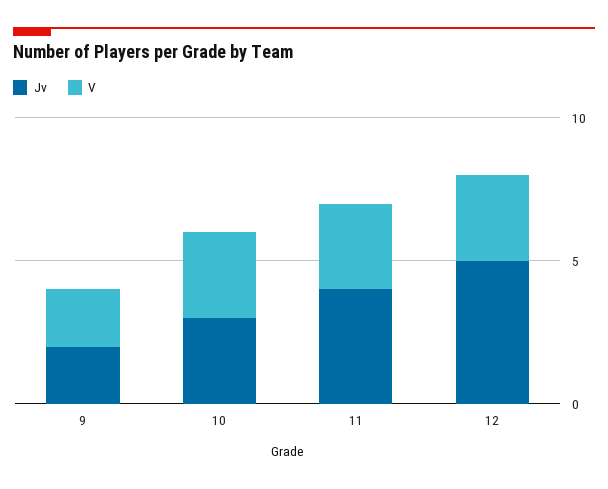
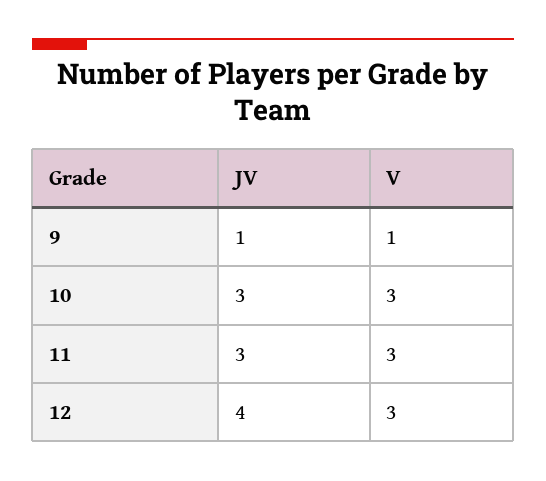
Jv, 9: 2 -> 1
V, 9: 2 -> 1
Jv, 11: 4 -> 3
Jv, 12: 5 -> 4

